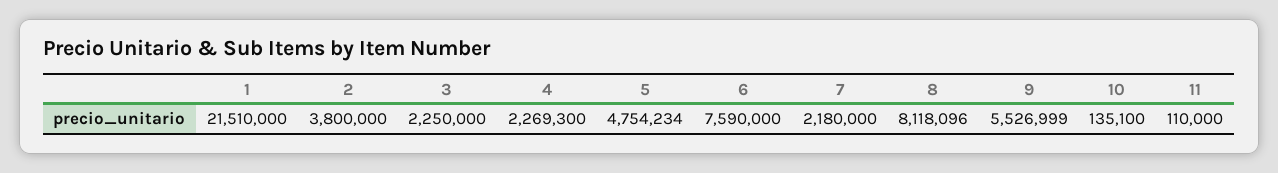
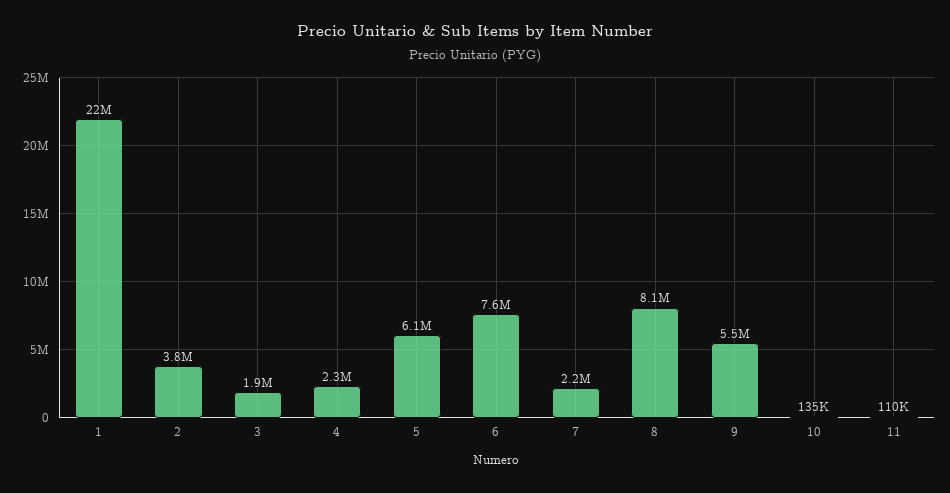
3: 2250000 -> 1900000
5: 4754234 -> 6100000

